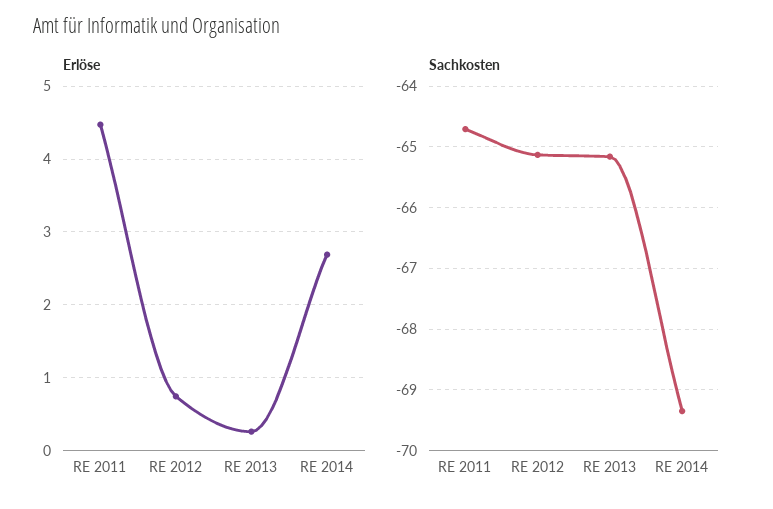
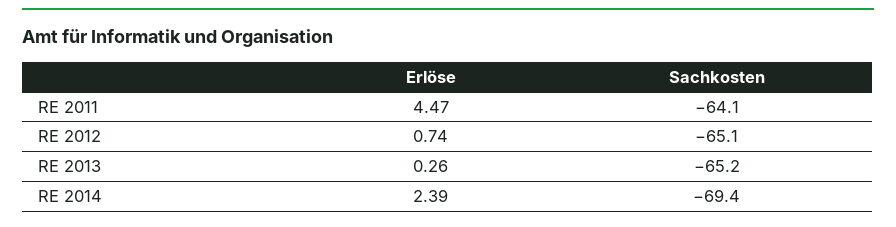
Erlöse, RE 2014: 2.7 -> 2.39
Sachkosten, RE 2011: -64.7 -> -64.1

